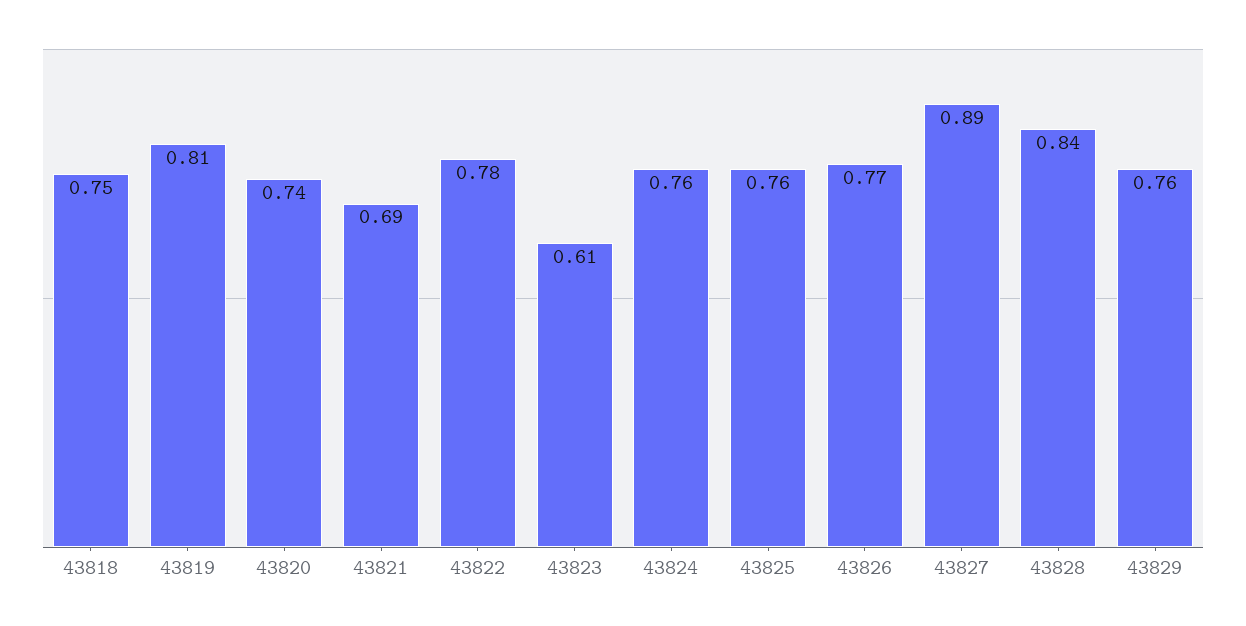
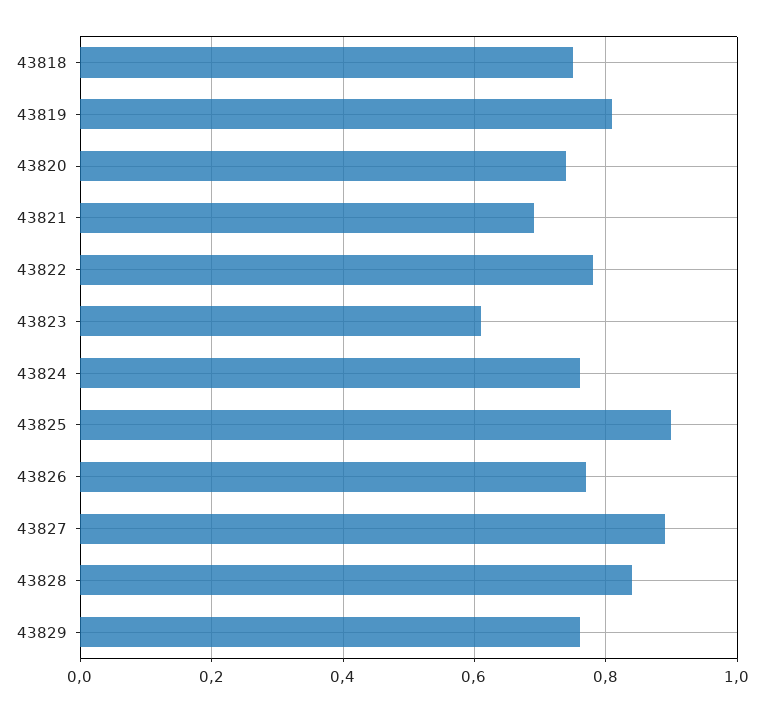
43825: 0.76 -> 0.9

